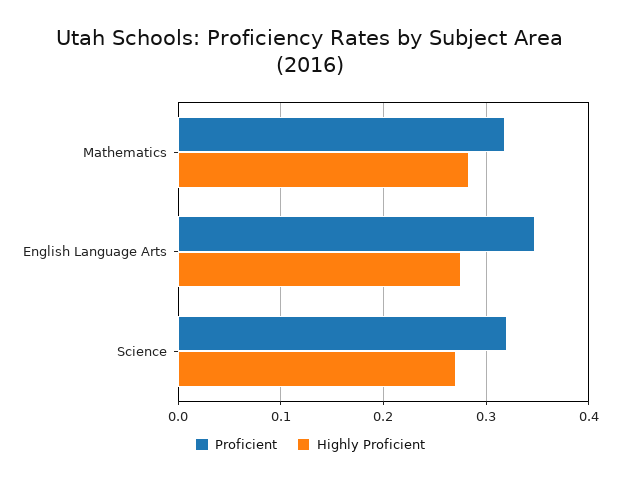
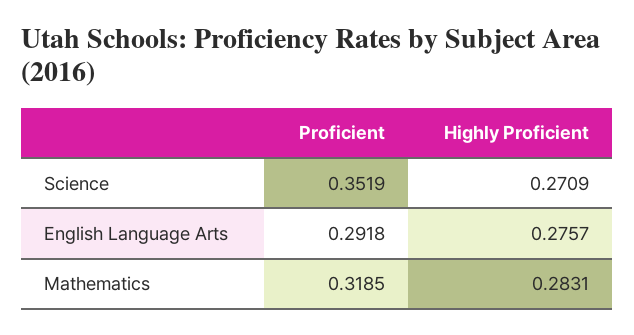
Proficient, English Language Arts: 0.35 -> 0.2918
Proficient, Science: 0.32 -> 0.3519

